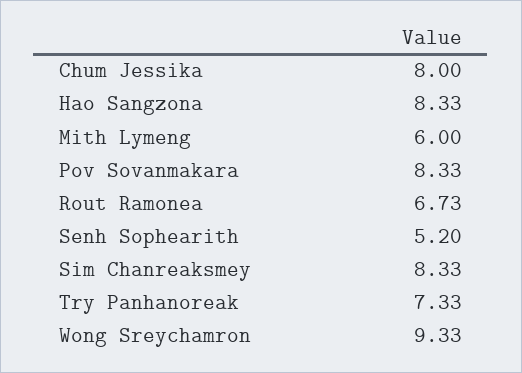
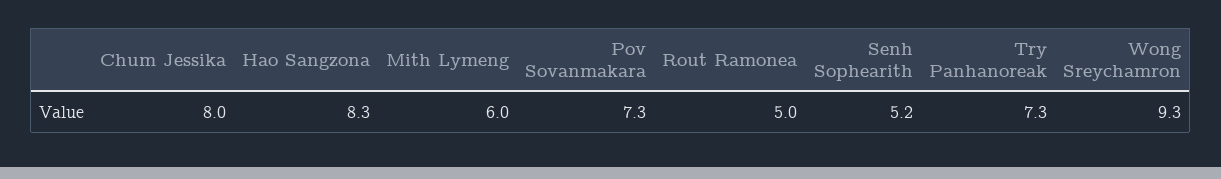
Pov Sovanmakara: 8.33 -> 7.3
Rout Ramonea: 6.73 -> 5
Sim Chanreaksmey: 8.33 -> none

